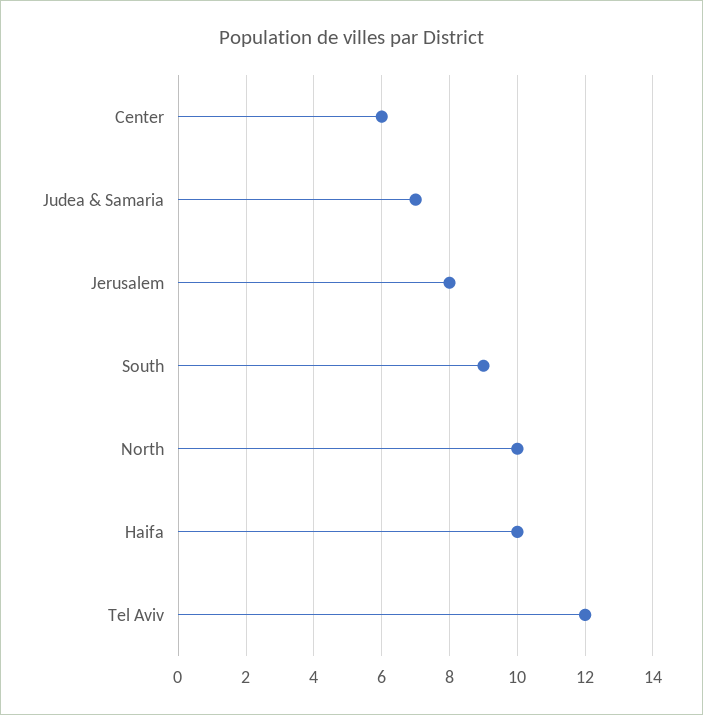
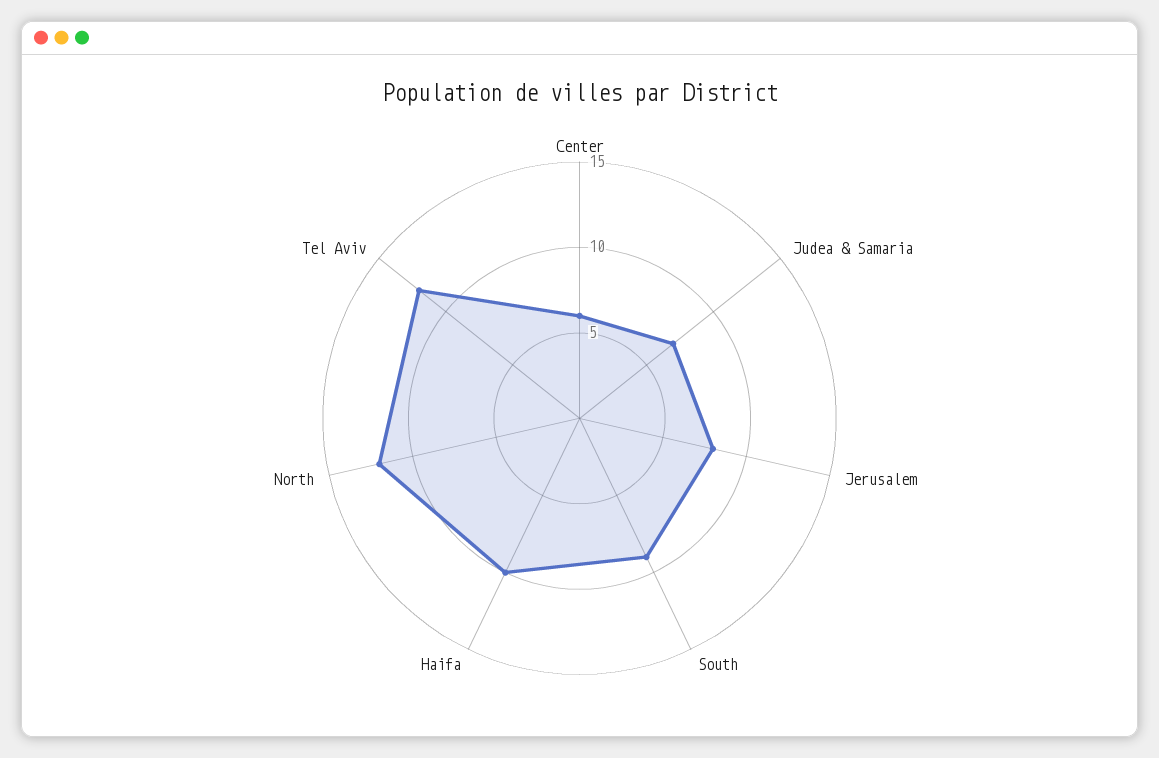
North: 10 -> 12

